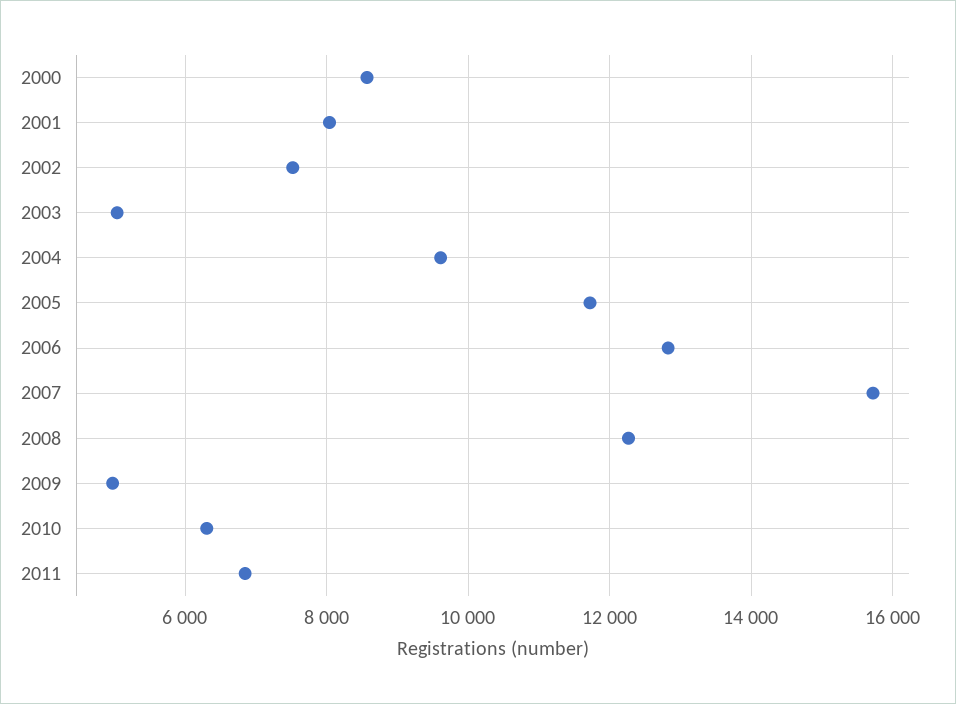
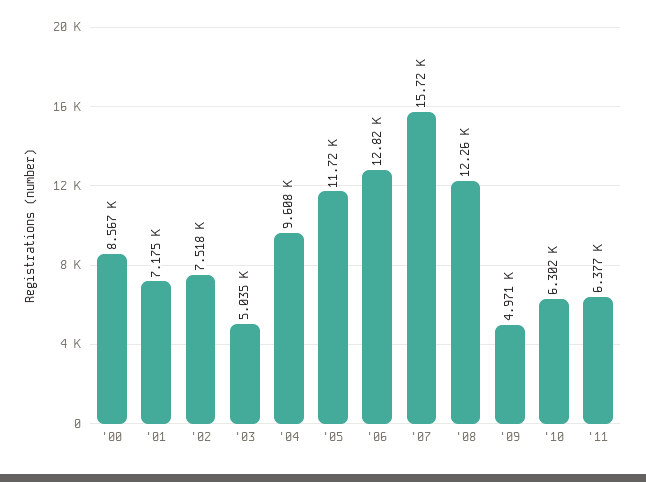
2001: 8000 -> 7175
2011: 6800 -> 6377

